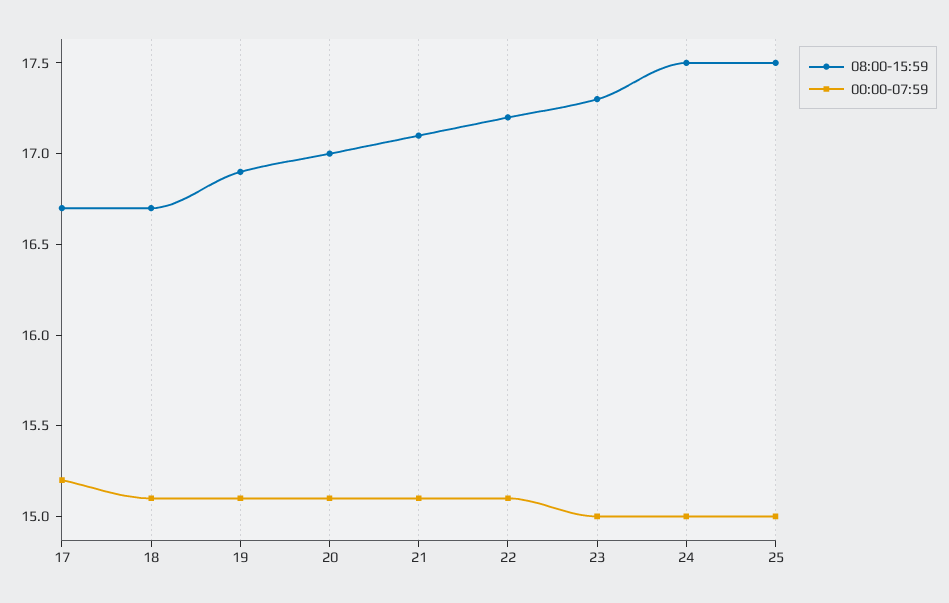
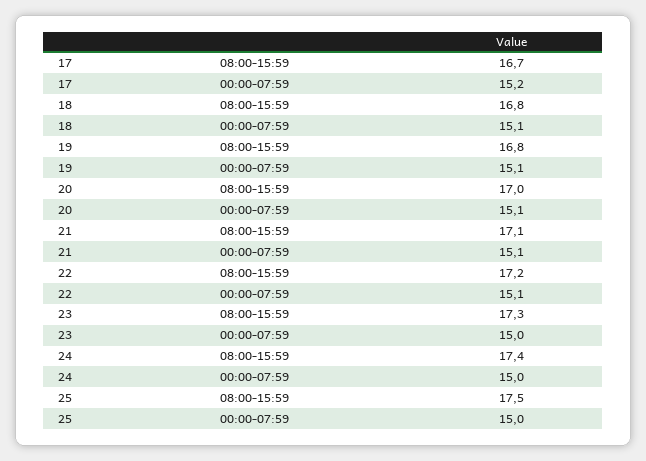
08:00-15:59, 18: 16.7 -> 16.8
08:00-15:59, 19: 16.9 -> 16.8
08:00-15:59, 24: 17.5 -> 17.4

